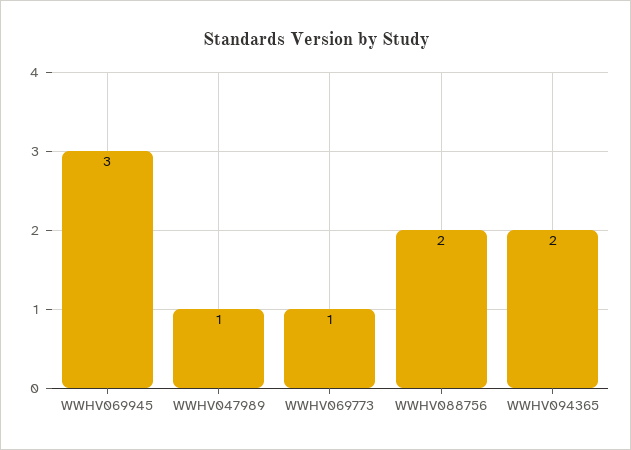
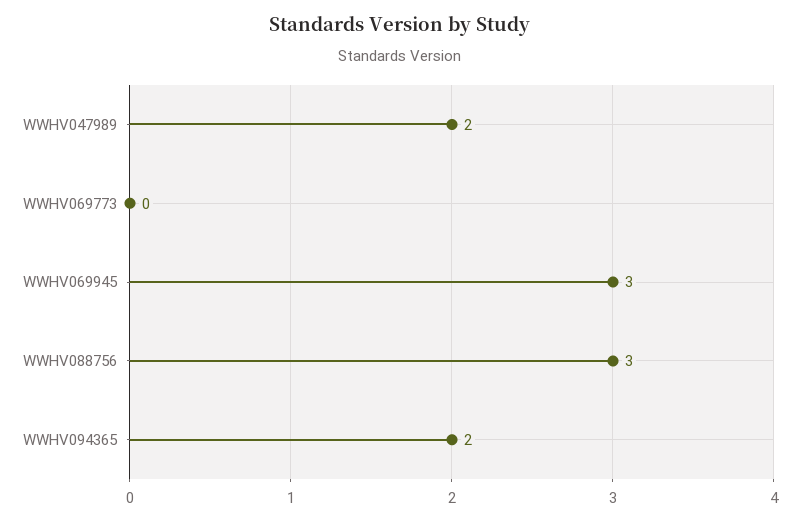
WWHV047989: 1 -> 2
WWHV069773: 1 -> 0
WWHV088756: 2 -> 3

